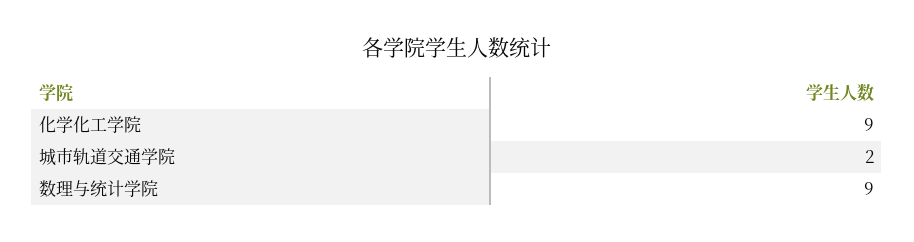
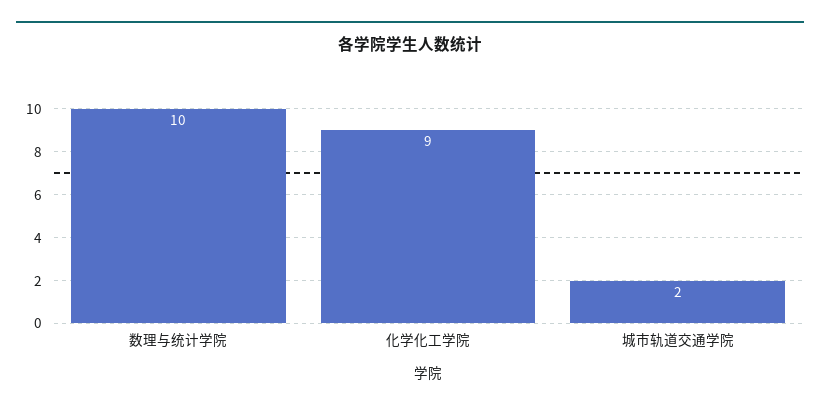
数理与统计学院: 9 -> 10

